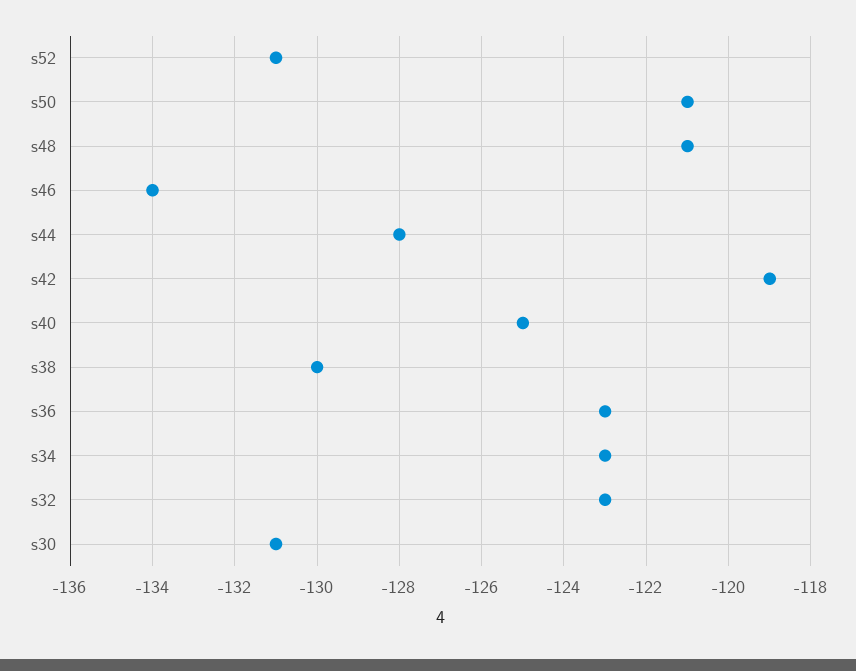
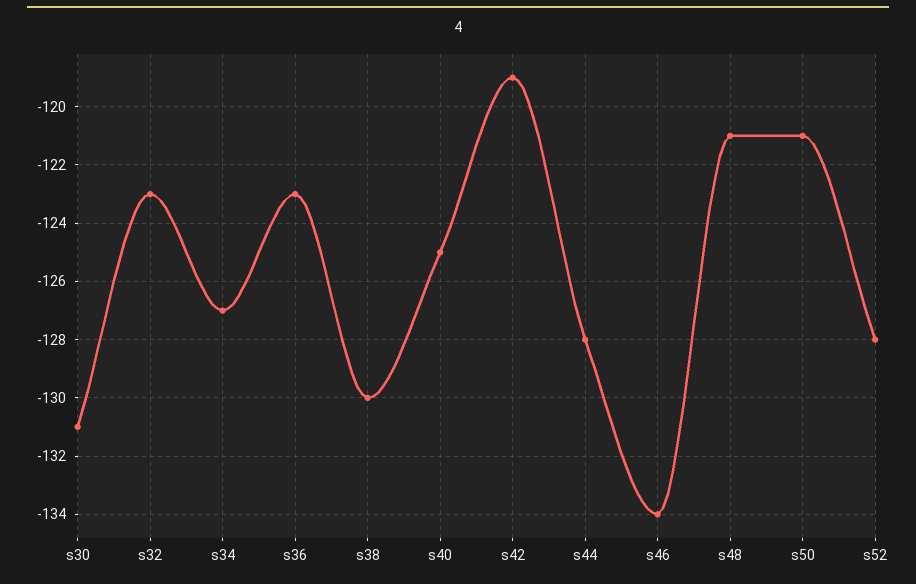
s52: -131 -> -128
s34: -123 -> -127

